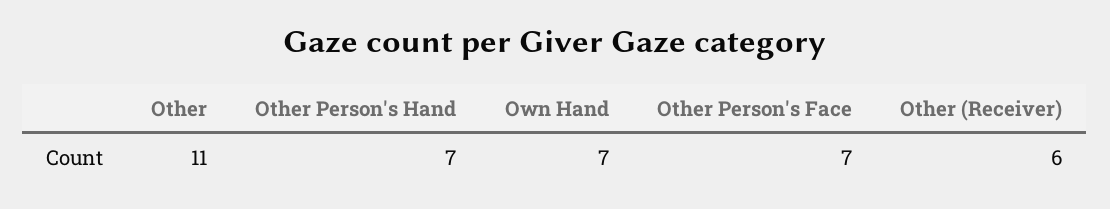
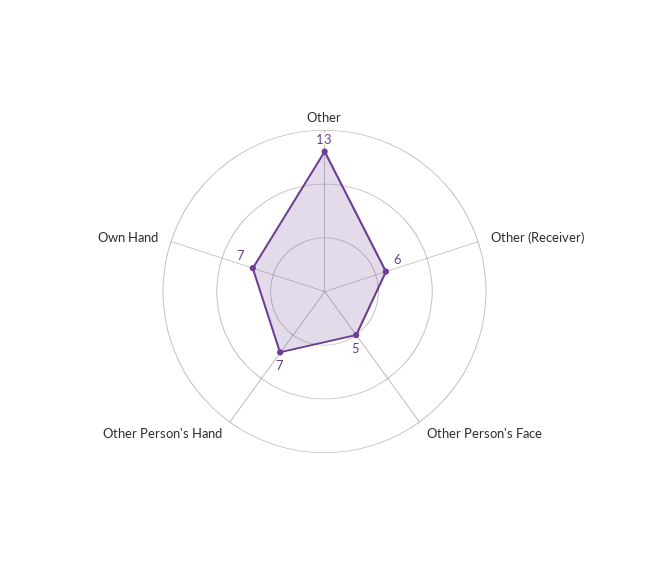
Other: 11 -> 13
Other Person's Face: 7 -> 5

